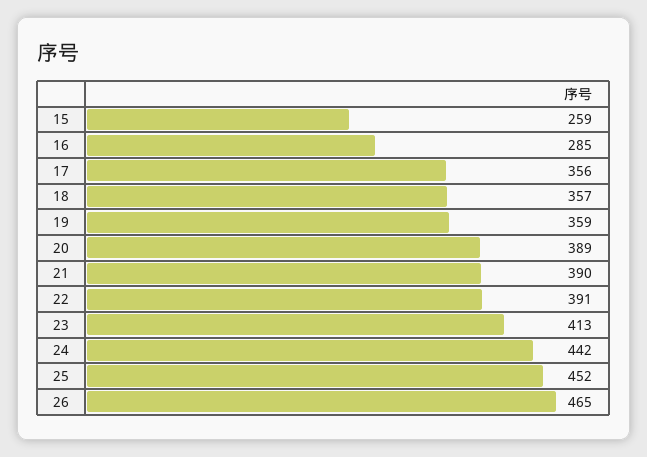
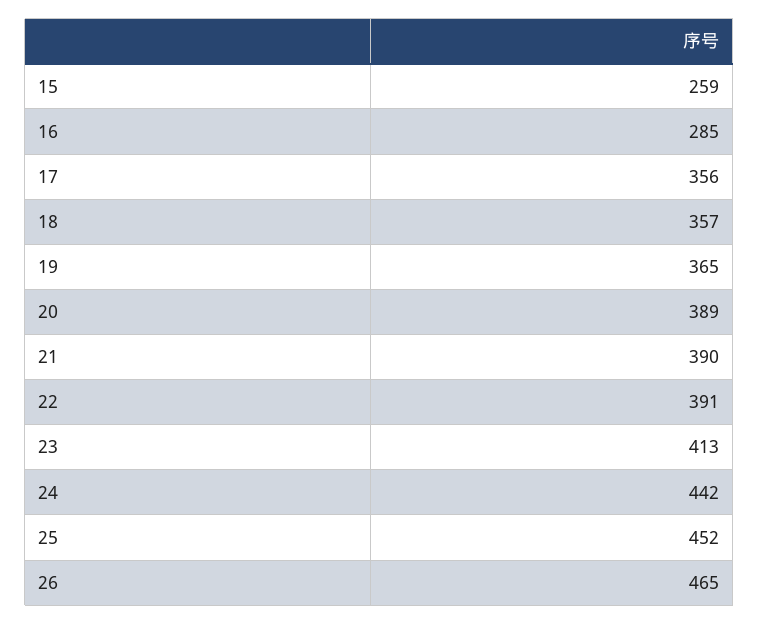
19: 359 -> 365

